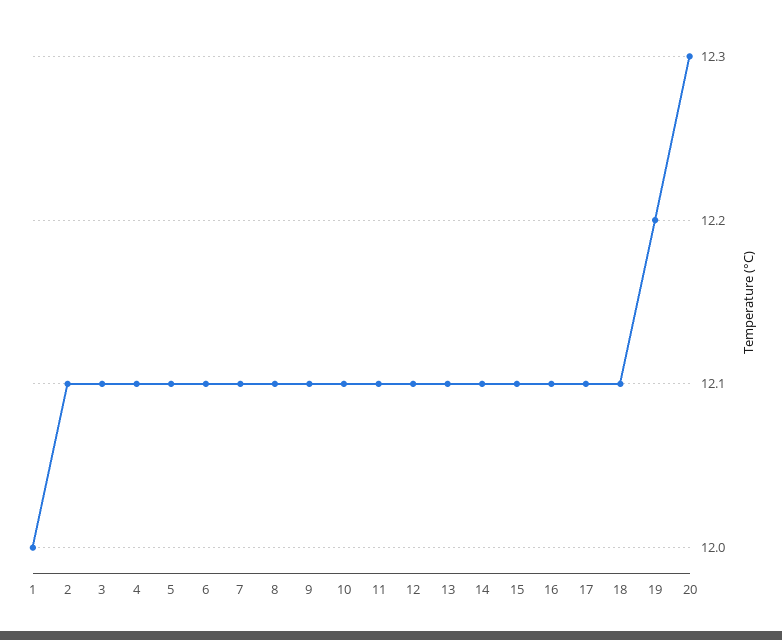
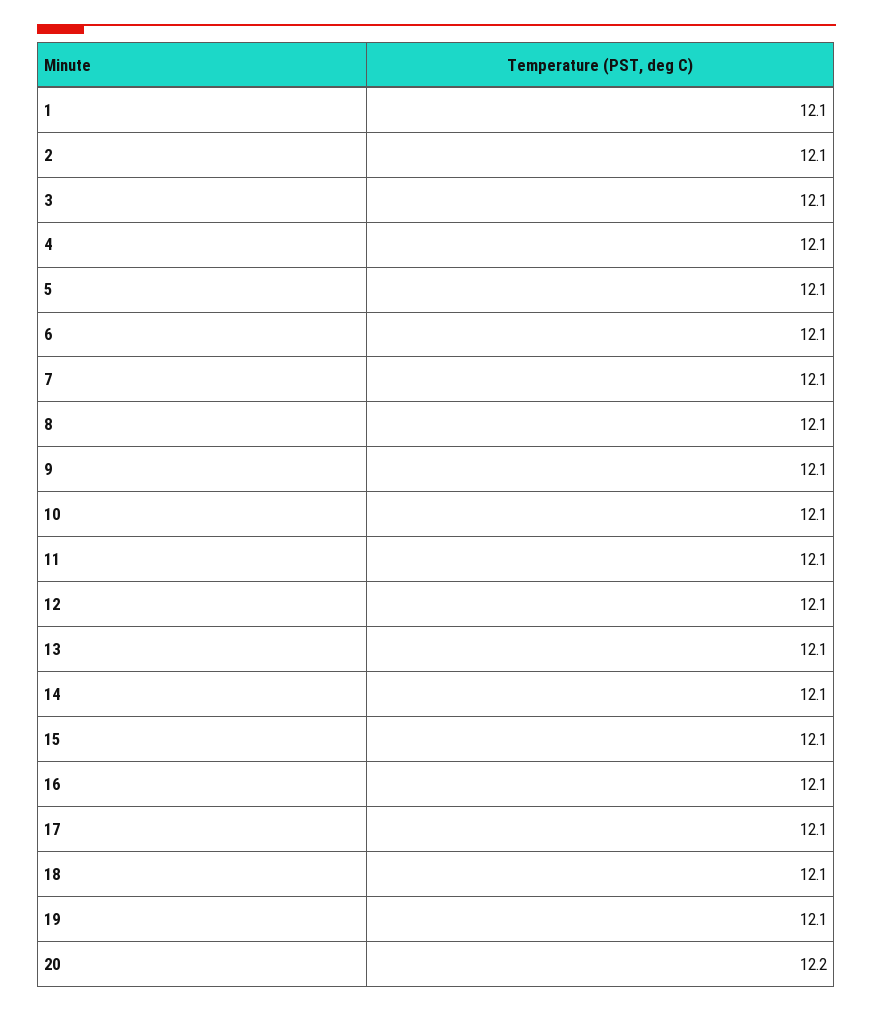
1: 12 -> 12.1
19: 12.2 -> 12.1
20: 12.3 -> 12.2

